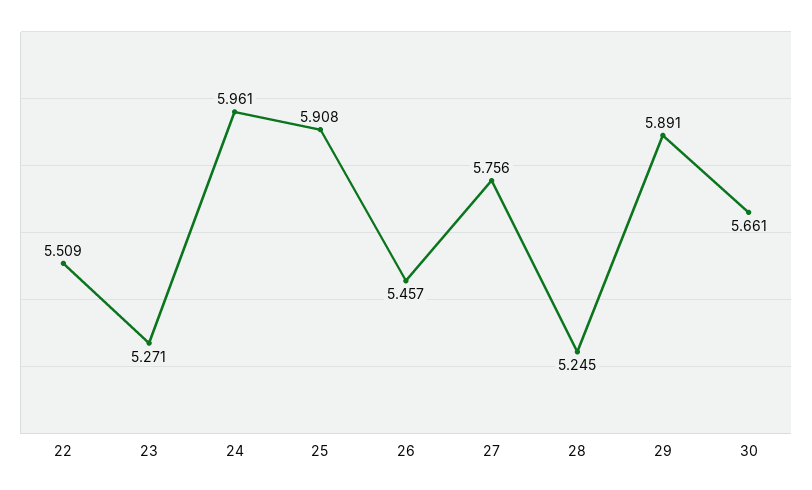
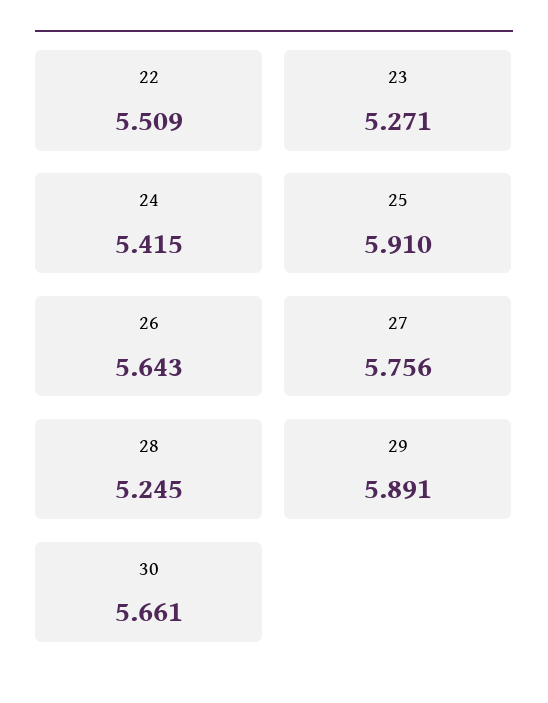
24: 5.961 -> 5.415
25: 5.908 -> 5.91
26: 5.457 -> 5.643

